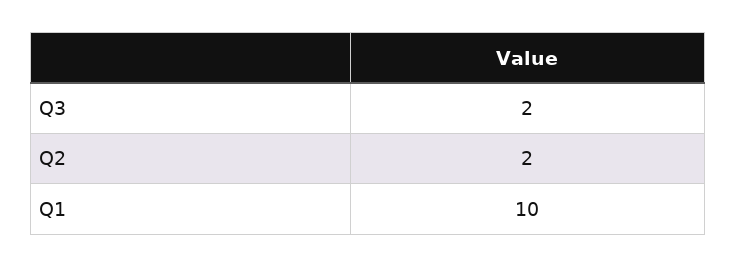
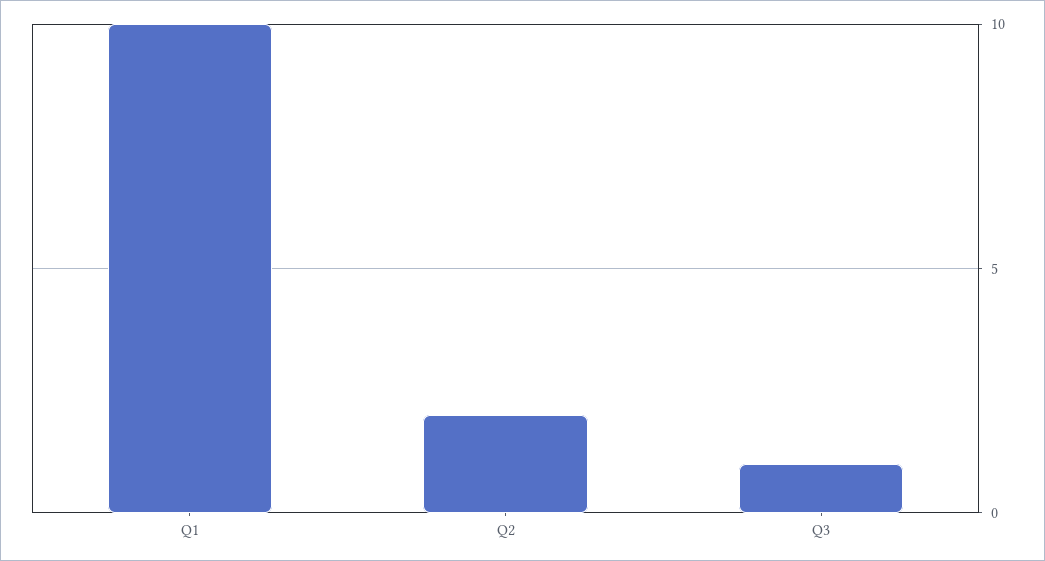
Q3: 2 -> 1

